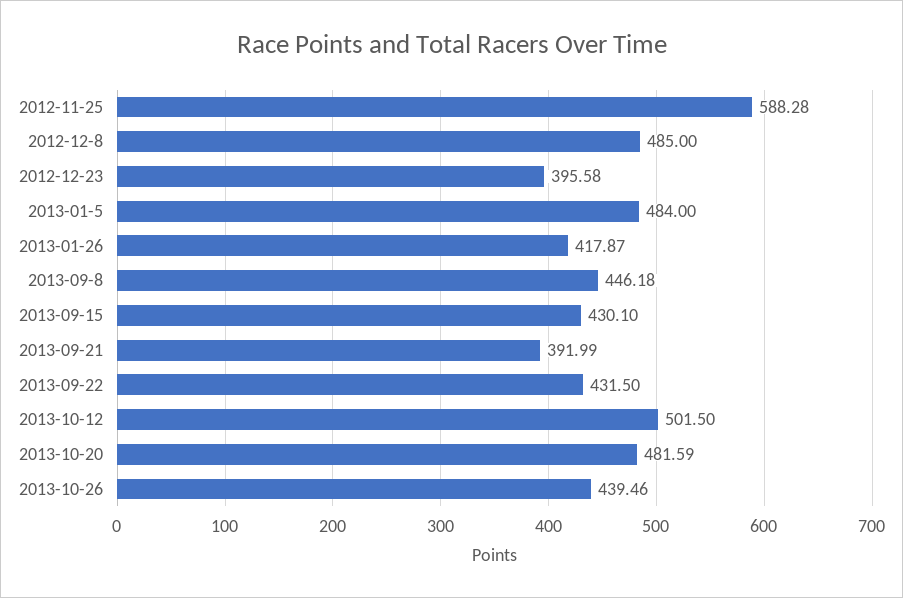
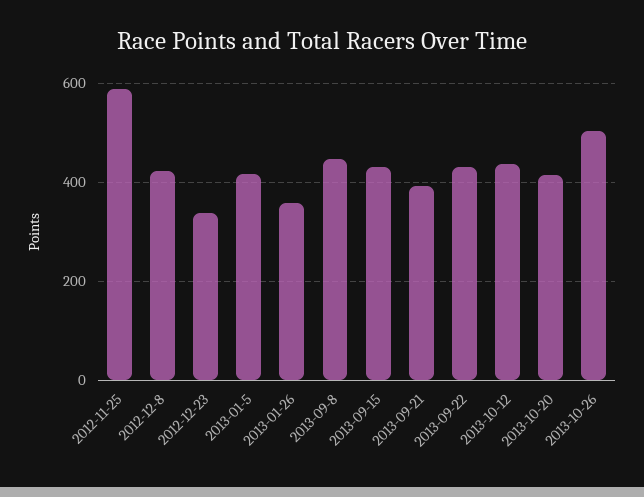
2012-12-8: 485 -> 420
2012-12-23: 395.58 -> 340
2013-01-5: 484 -> 420
2013-01-26: 417.87 -> 360
2013-10-12: 501.5 -> 440
2013-10-20: 481.59 -> 420
2013-10-26: 439.46 -> 500

